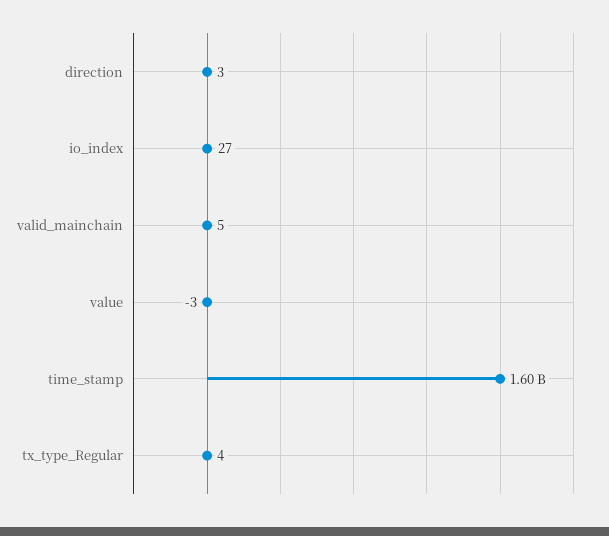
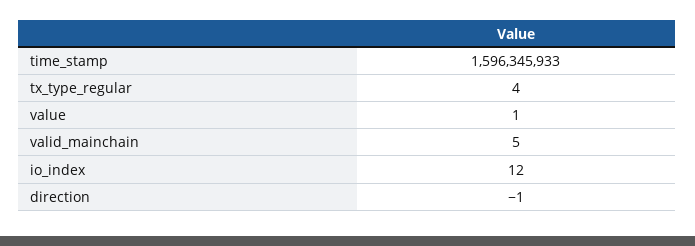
direction: 3 -> -1
io_index: 27 -> 12
value: -3 -> 1

